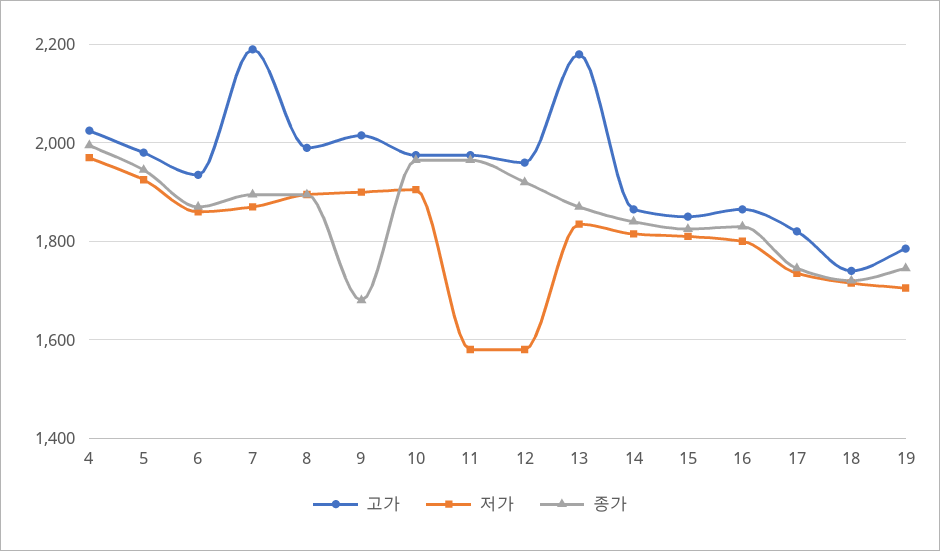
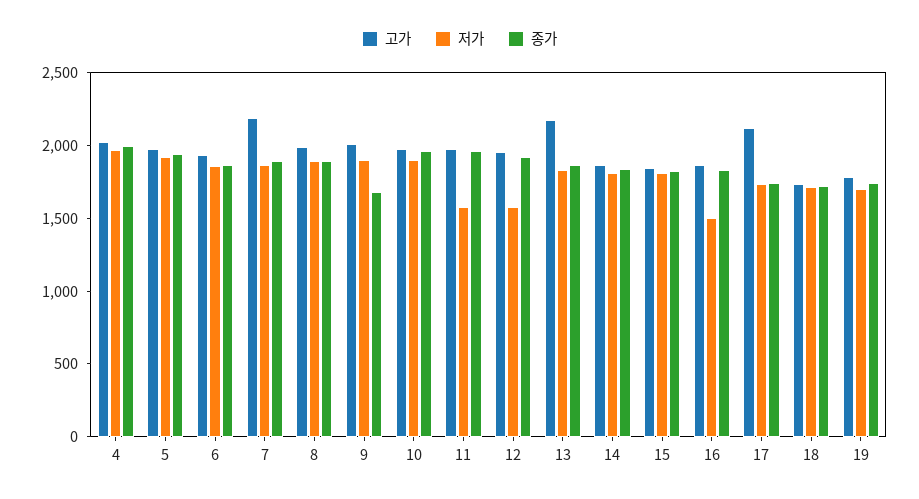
저가, 16: 1800 -> 1500
고가, 17: 1820 -> 2100

